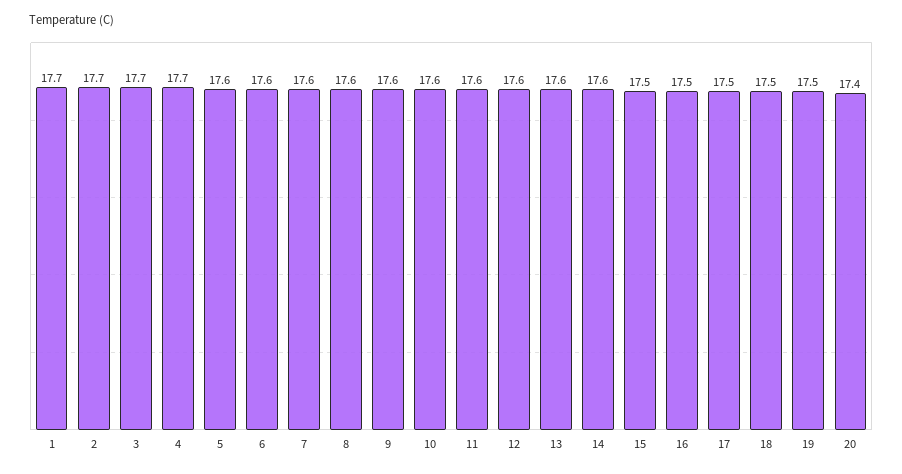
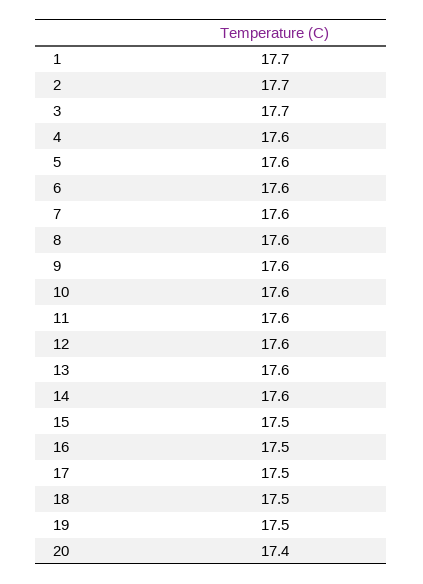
4: 17.7 -> 17.6

